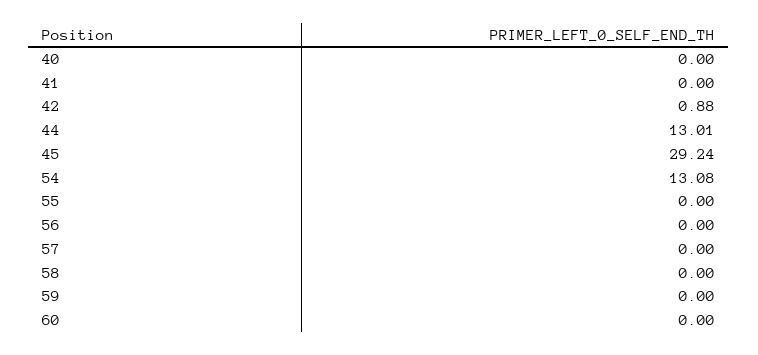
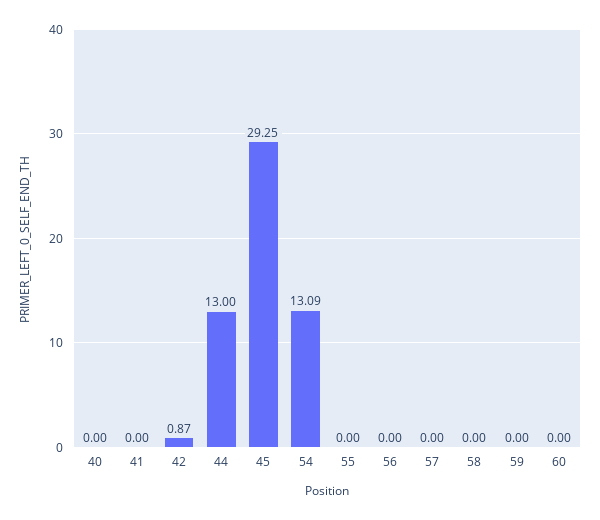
42: 0.88 -> 0.87
44: 13.01 -> 13
45: 29.24 -> 29.25
54: 13.08 -> 13.09

